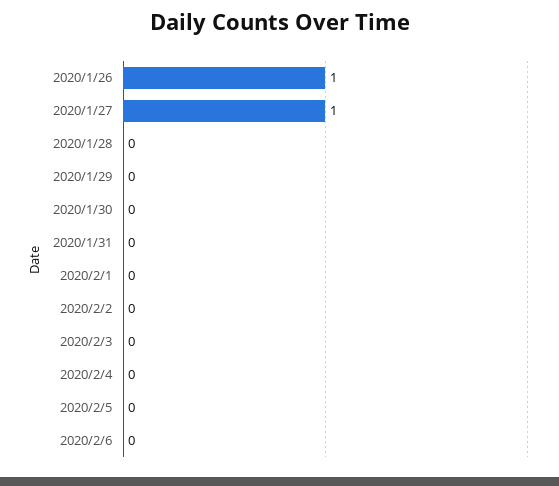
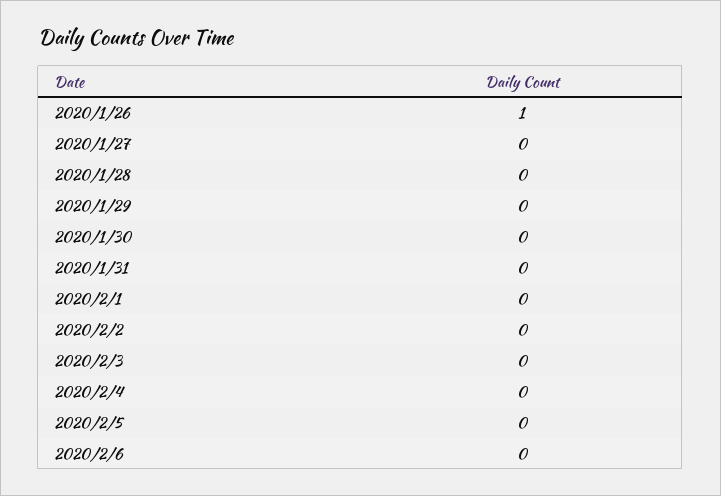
2020/1/27: 1 -> 0

